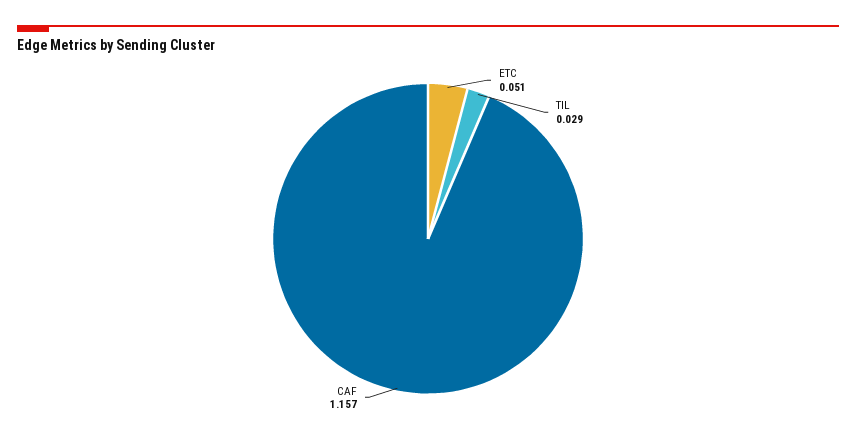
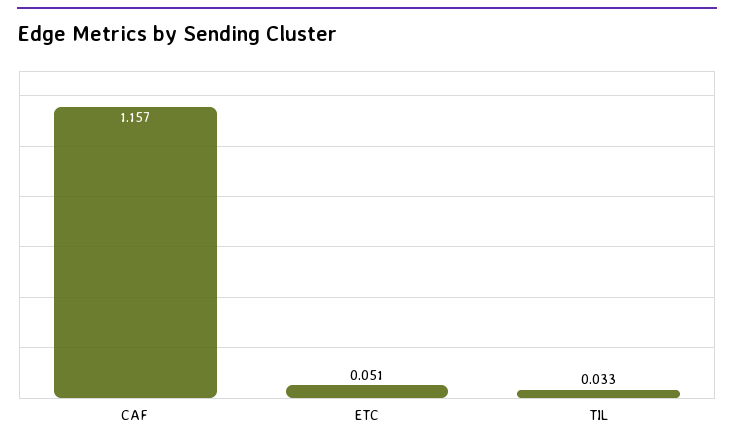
TIL: 0.029 -> 0.033

